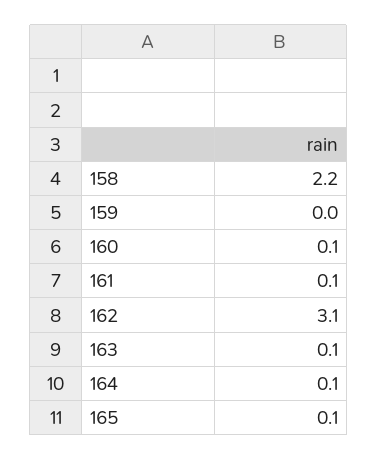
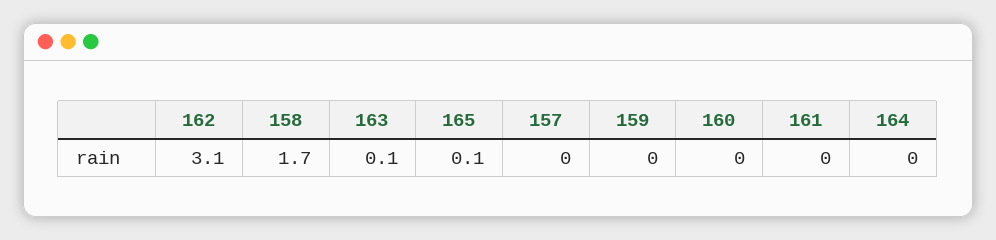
158: 2.2 -> 1.7
160: 0.1 -> 0
161: 0.1 -> 0
164: 0.1 -> 0
157: none -> 0

